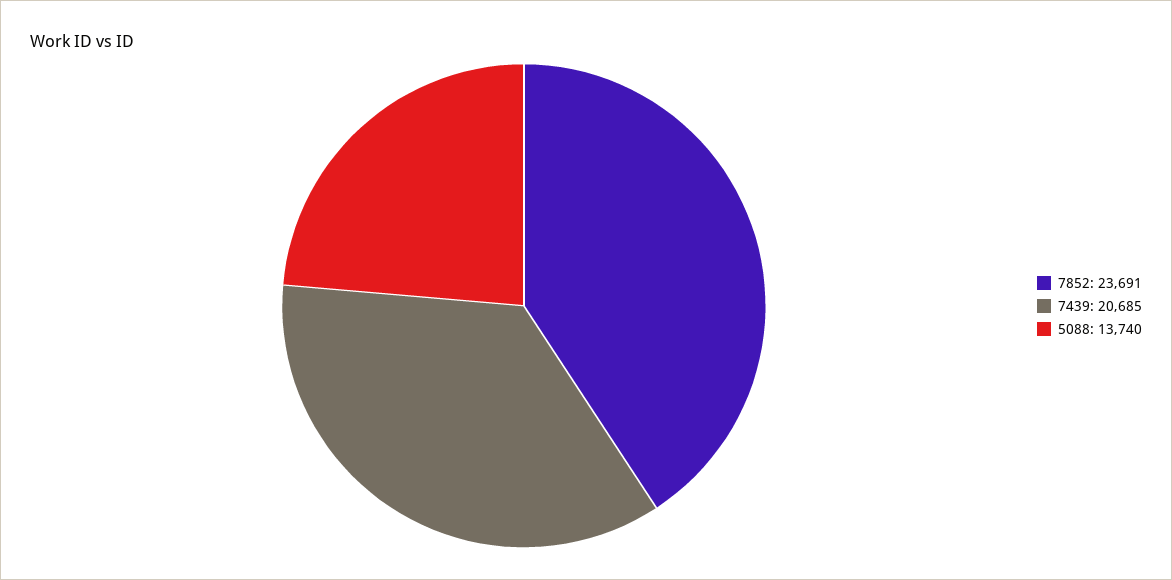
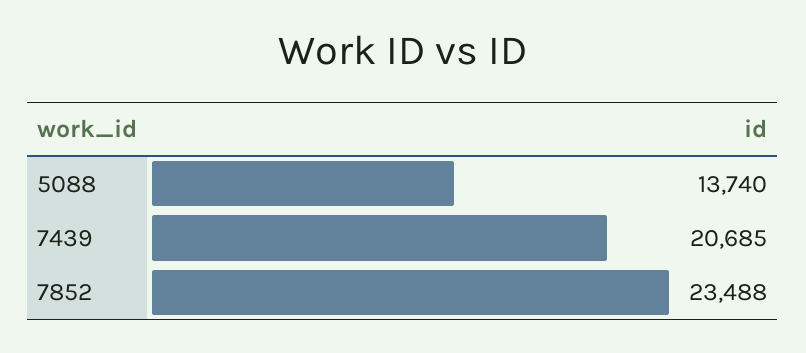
7852: 23691 -> 23488

